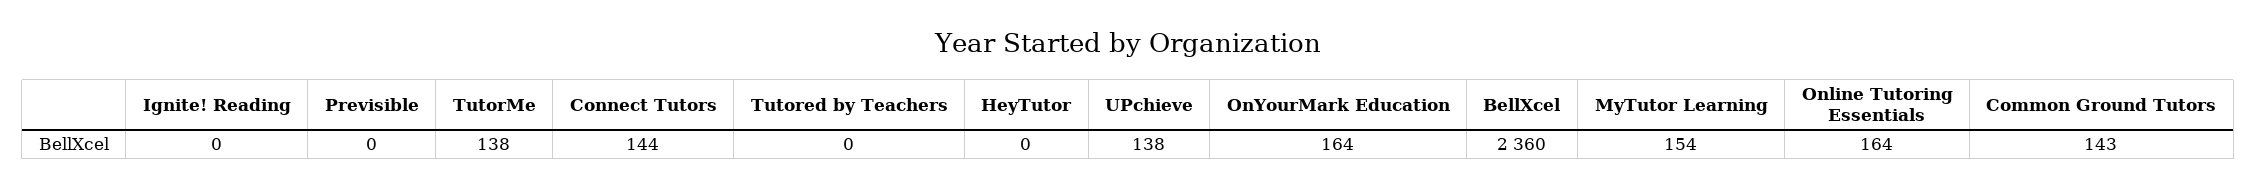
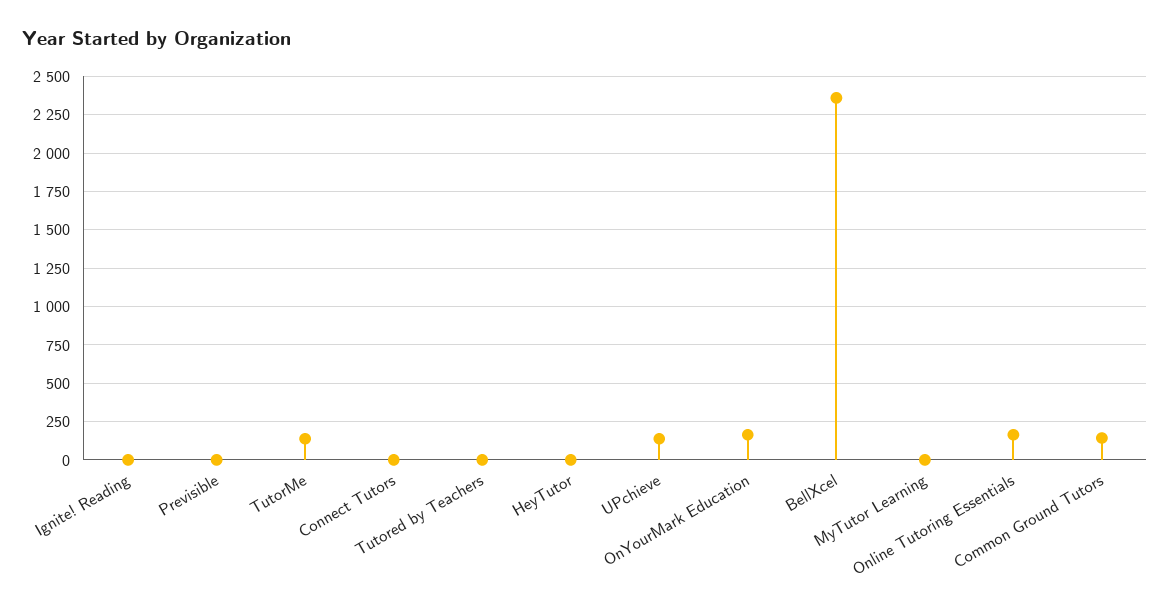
Connect Tutors: 144 -> 0
MyTutor Learning: 154 -> 0

